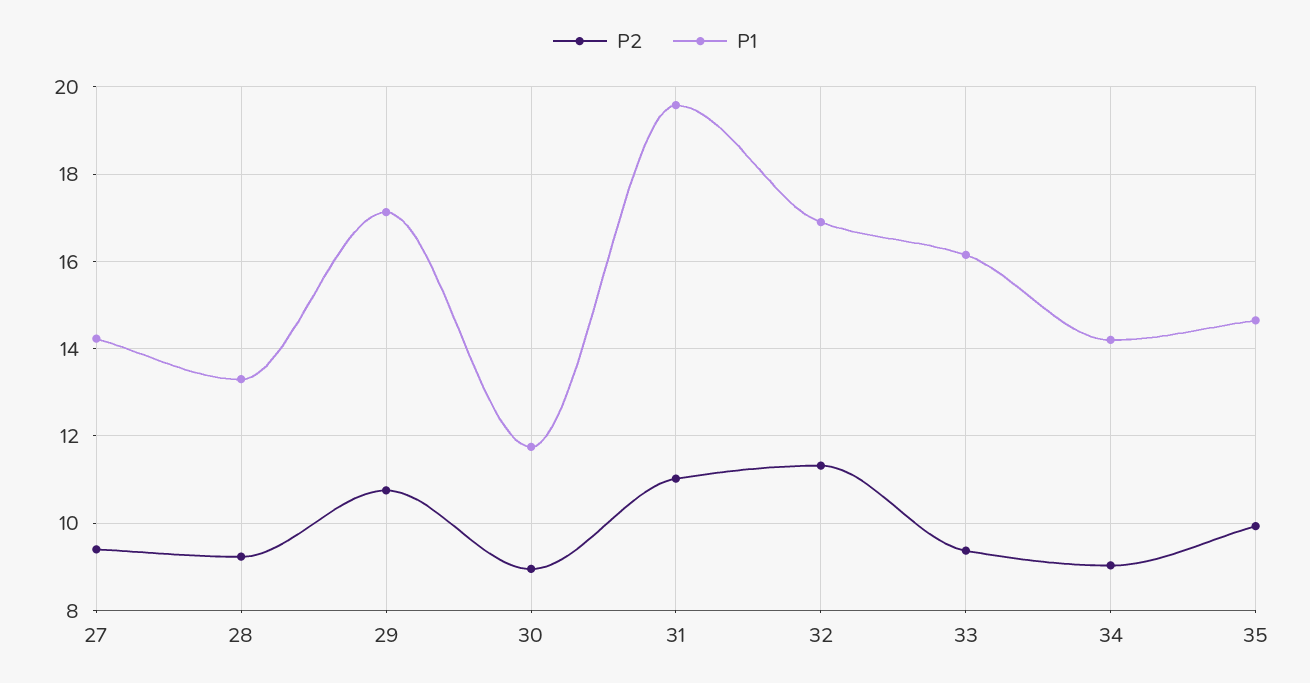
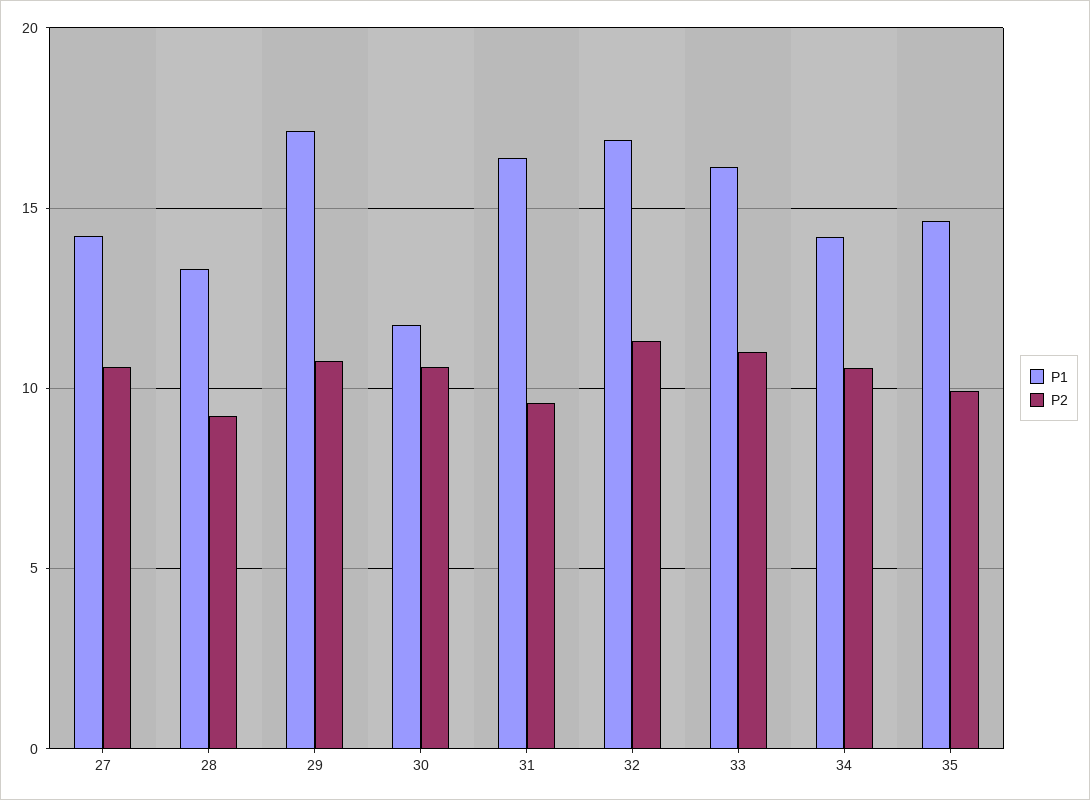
P2, 27: 9.4 -> 10.5
P2, 30: 9 -> 10.5
P2, 31: 11 -> 9.5
P1, 31: 19.6 -> 16.5
P2, 33: 9.4 -> 11
P2, 34: 9 -> 10.5

